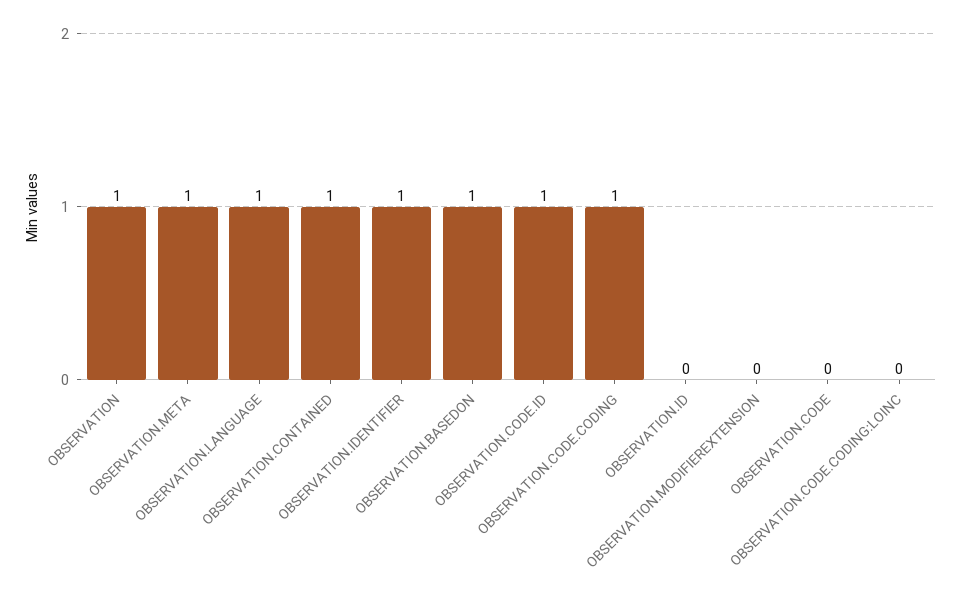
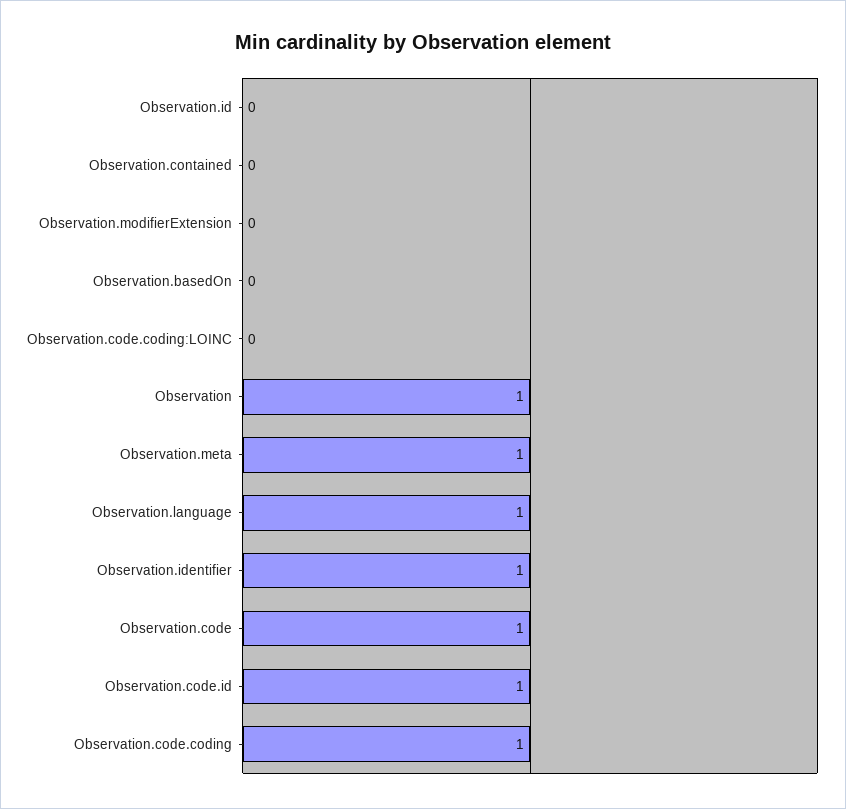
OBSERVATION.CONTAINED: 1 -> 0
OBSERVATION.BASEDON: 1 -> 0
OBSERVATION.CODE: 0 -> 1

